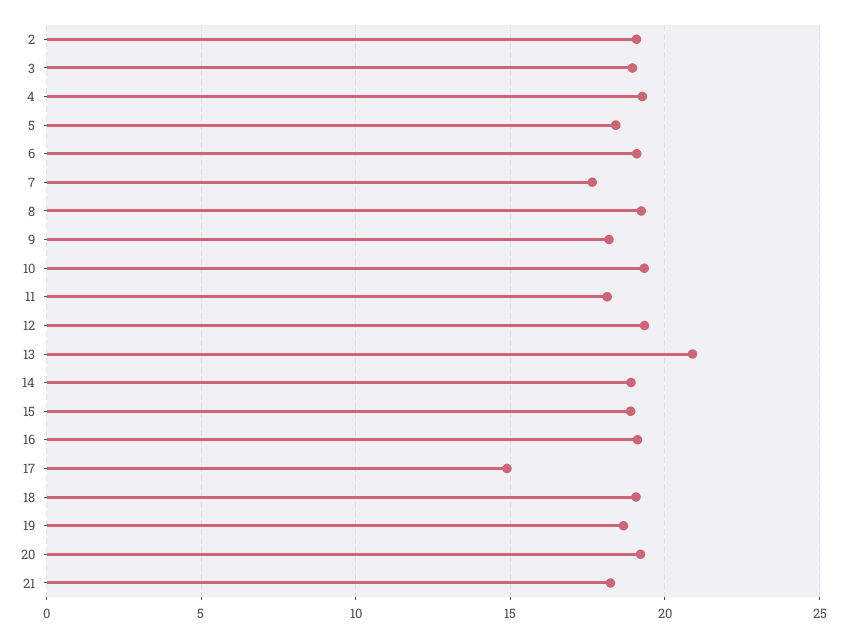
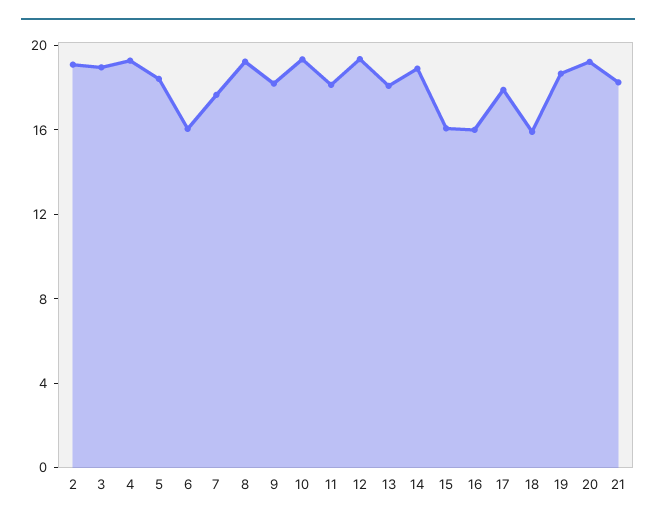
6: 19 -> 16
13: 21 -> 18
15: 19 -> 16
16: 19 -> 16
17: 15 -> 18
18: 19 -> 16

